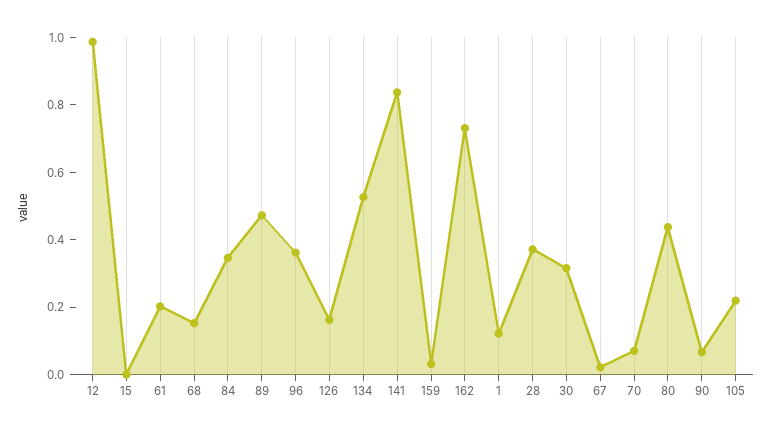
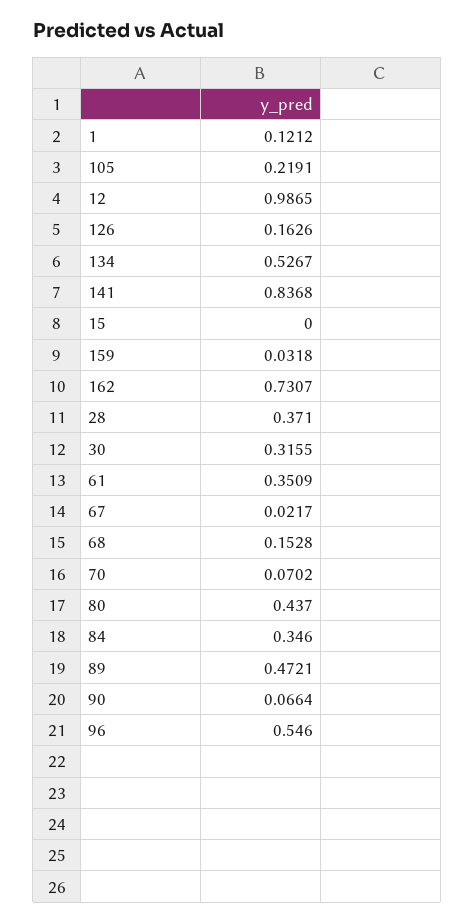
61: 0.2 -> 0.3509
96: 0.35 -> 0.546

